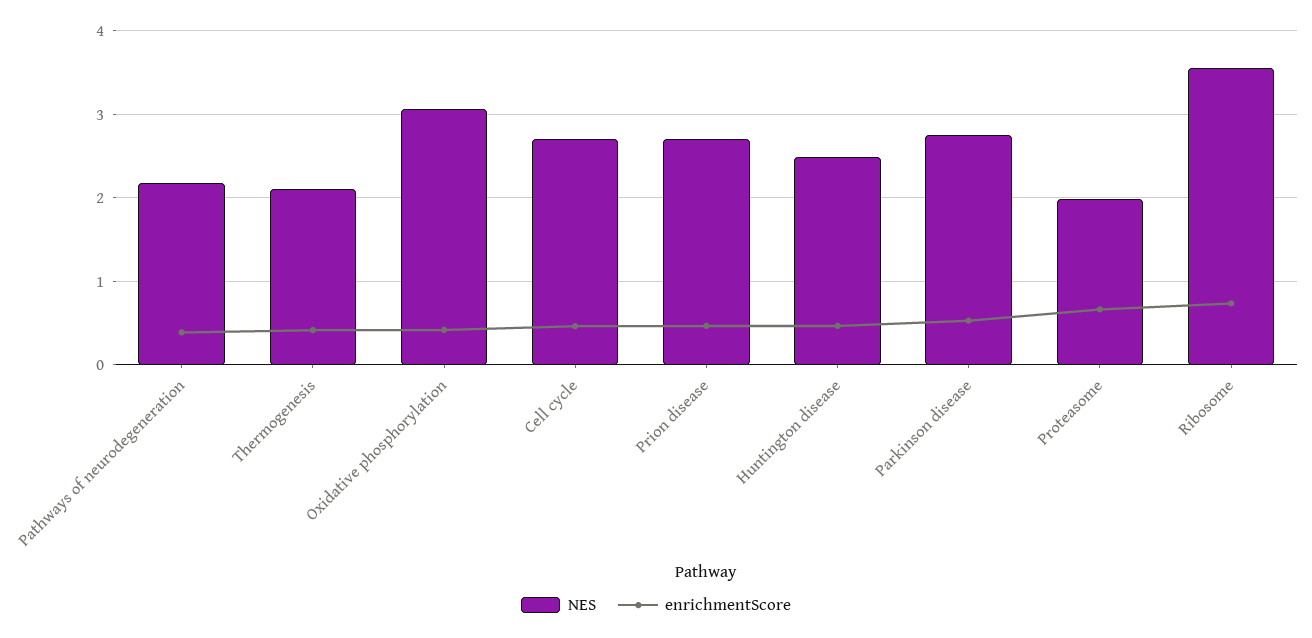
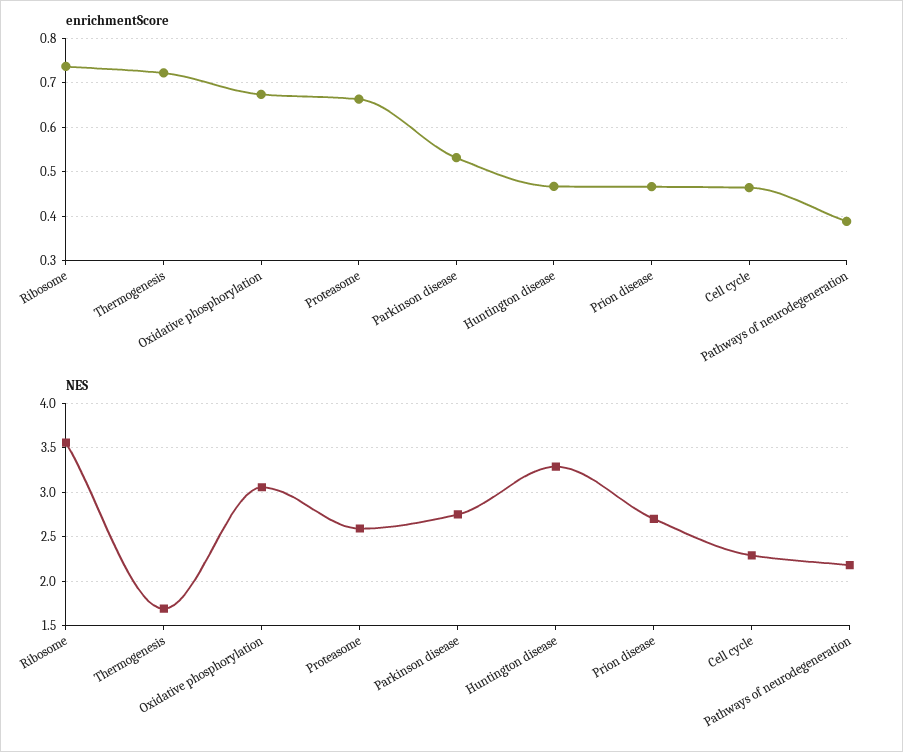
NES, Thermogenesis: 2.1 -> 1.7
enrichmentScore, Thermogenesis: 0.4 -> 0.72
enrichmentScore, Oxidative phosphorylation: 0.4 -> 0.68
NES, Cell cycle: 2.7 -> 2.3
NES, Huntington disease: 2.5 -> 3.3
NES, Proteasome: 2 -> 2.6

